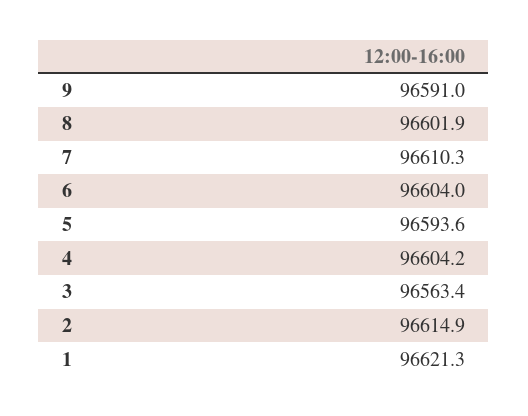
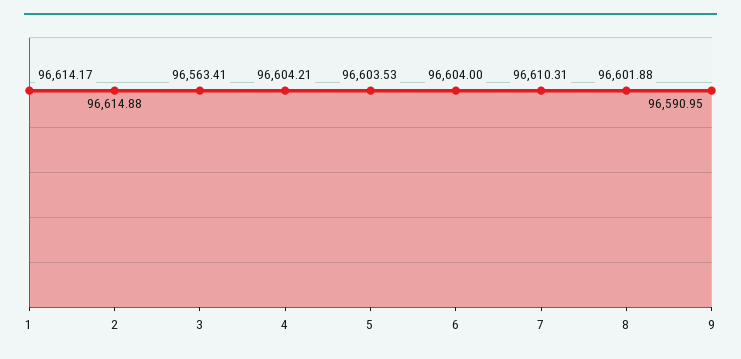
5: 96593.6 -> 96603.53
1: 96621.3 -> 96614.17

